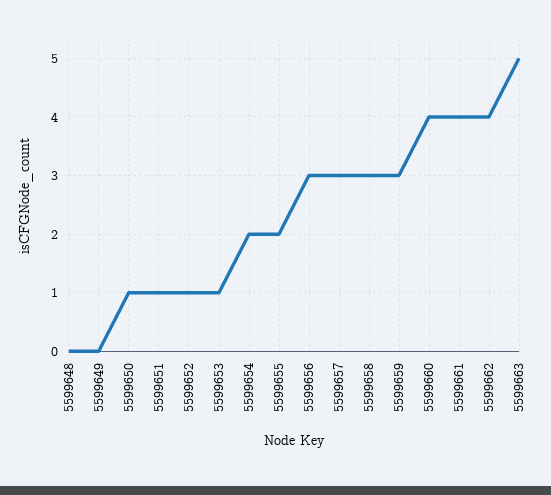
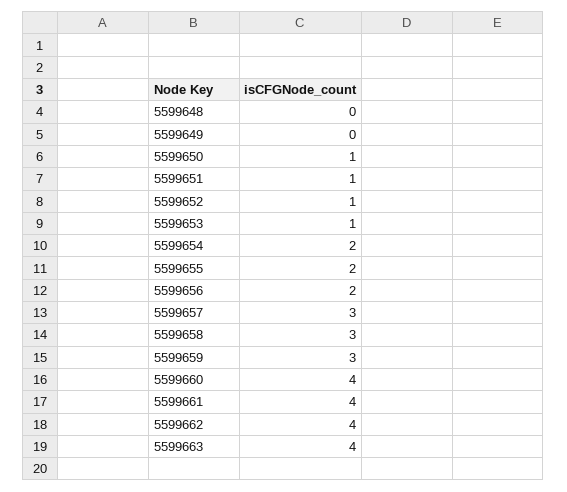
5599656: 3 -> 2
5599663: 5 -> 4

